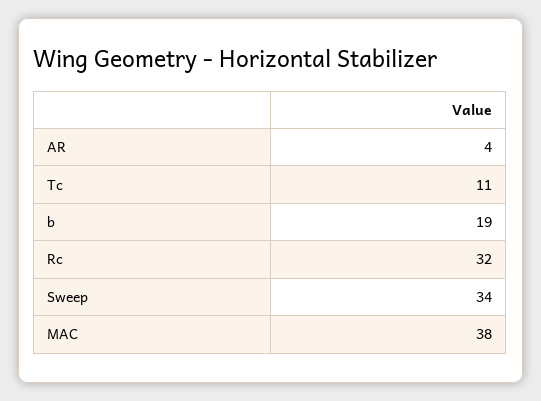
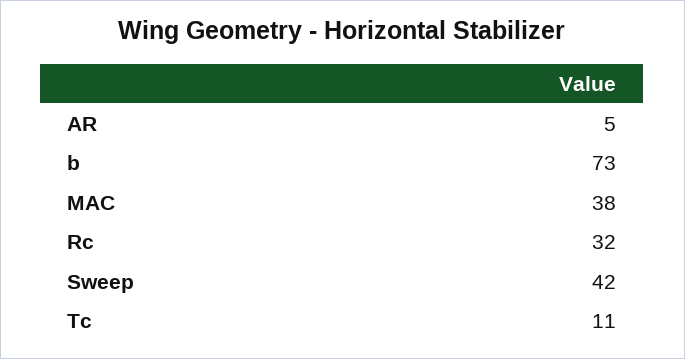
AR: 4 -> 5
b: 19 -> 73
Sweep: 34 -> 42

